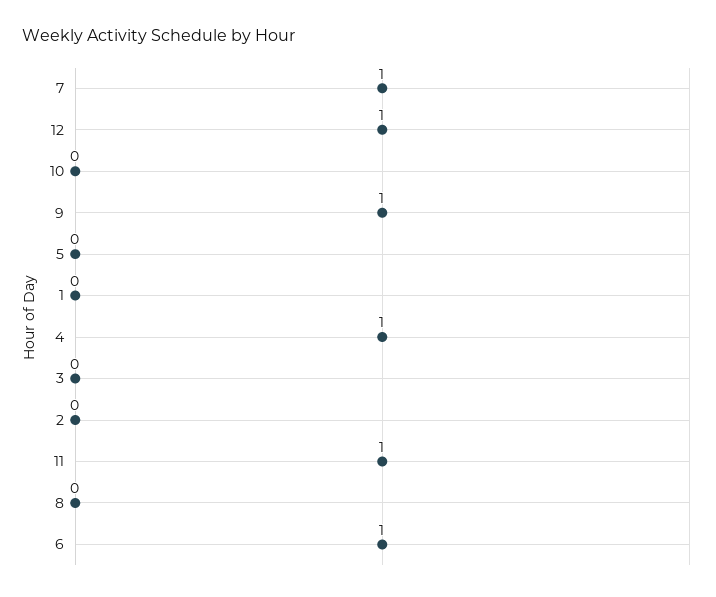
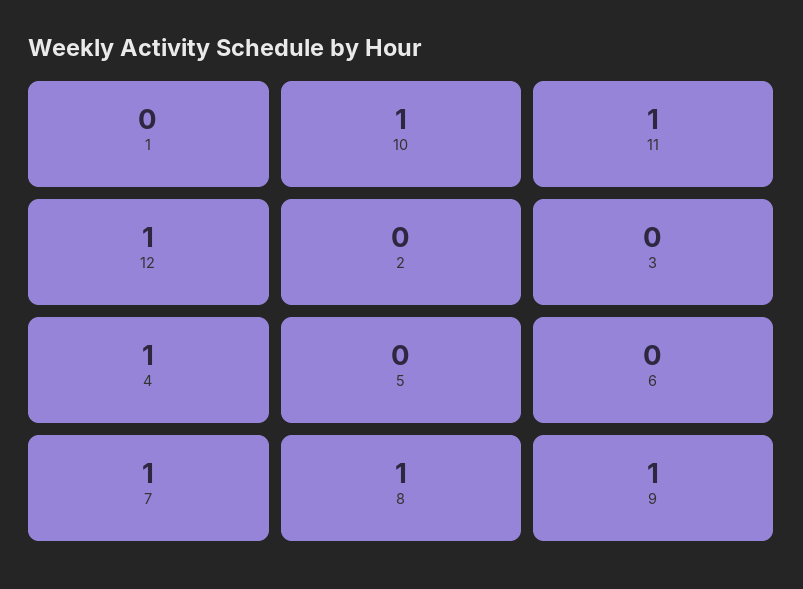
10: 0 -> 1
8: 0 -> 1
6: 1 -> 0

